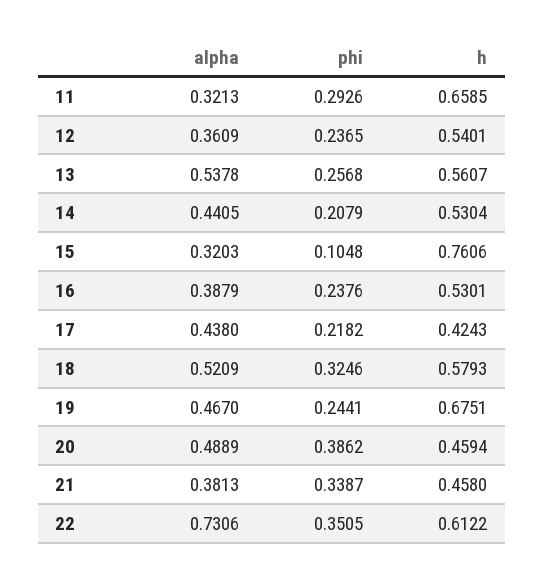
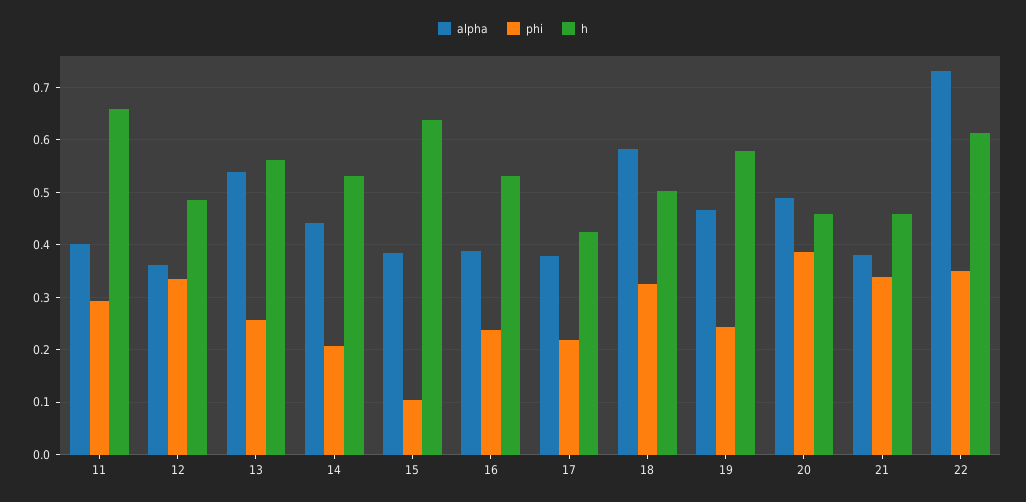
alpha, 11: 0.3213 -> 0.4
phi, 12: 0.2365 -> 0.34
h, 12: 0.5401 -> 0.48
alpha, 15: 0.3203 -> 0.38
h, 15: 0.7606 -> 0.64
alpha, 17: 0.438 -> 0.38
alpha, 18: 0.5209 -> 0.58
h, 18: 0.5793 -> 0.5
h, 19: 0.6751 -> 0.58

